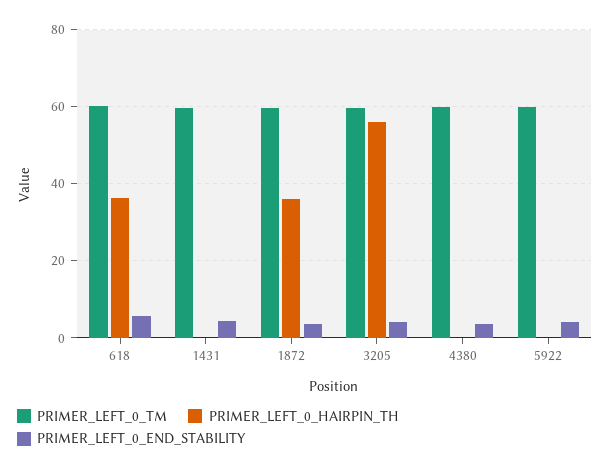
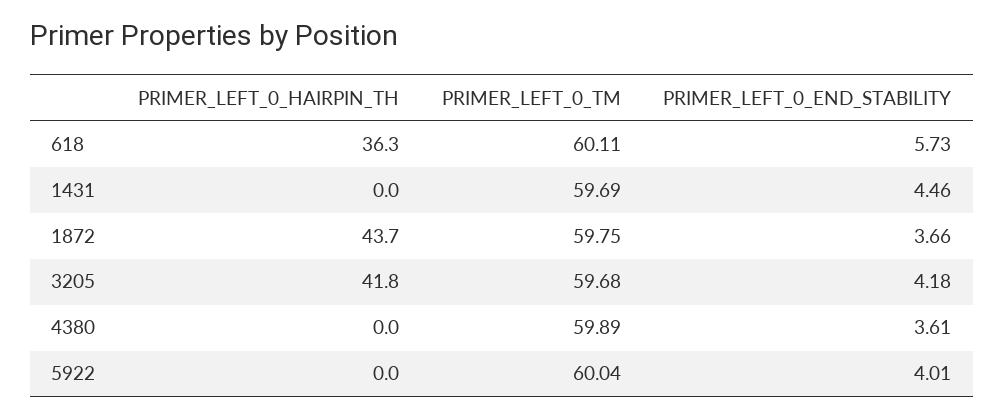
PRIMER_LEFT_0_HAIRPIN_TH, 1872: 36 -> 43.7
PRIMER_LEFT_0_HAIRPIN_TH, 3205: 56 -> 41.8

